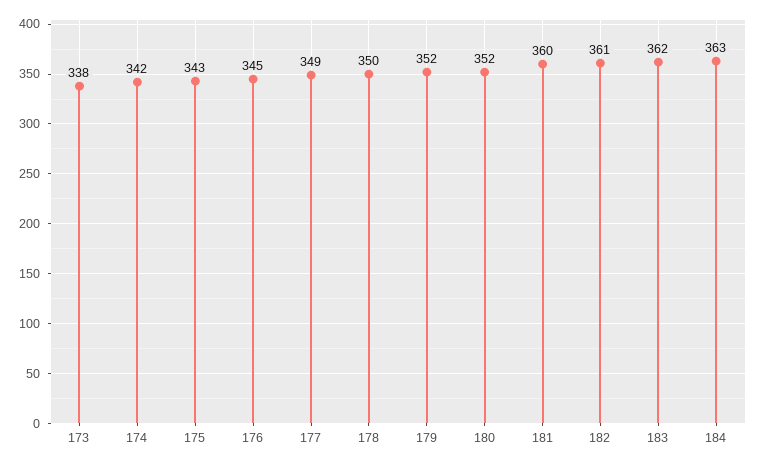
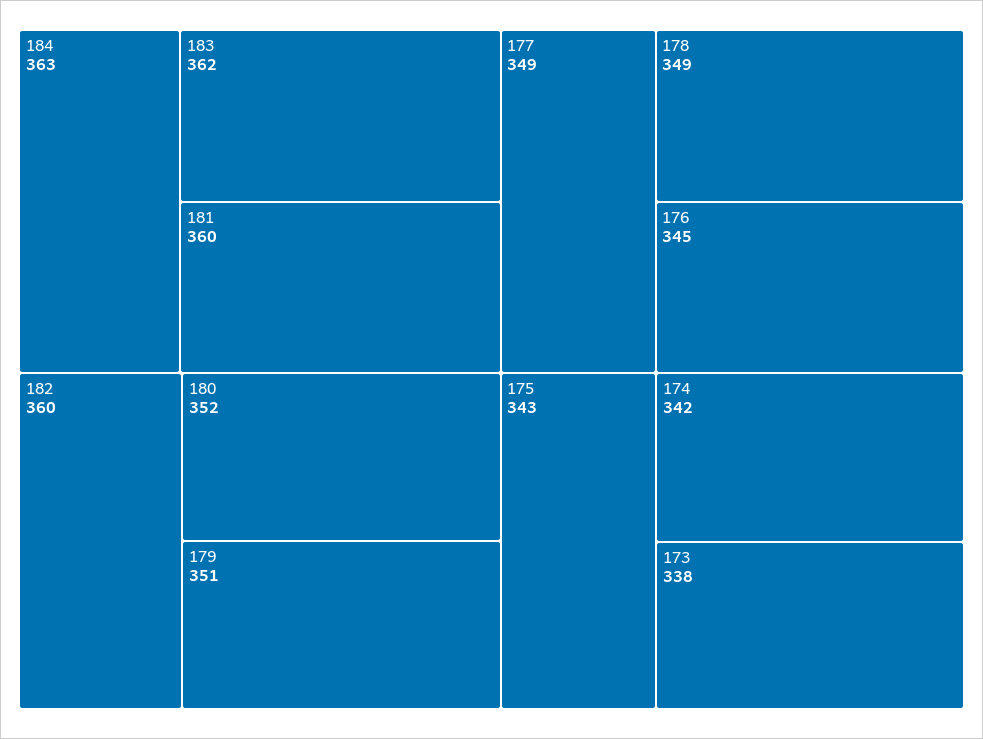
178: 350 -> 349
179: 352 -> 351
182: 361 -> 360

